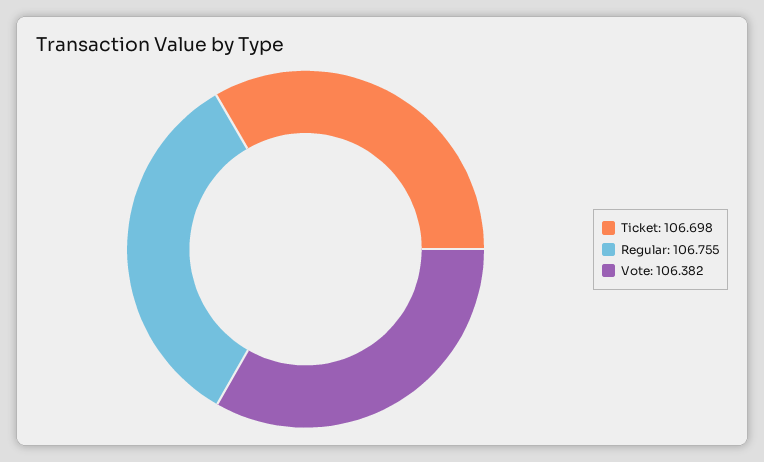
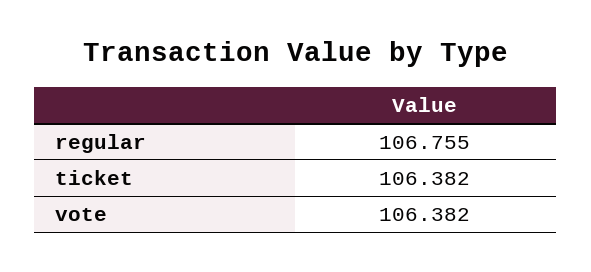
Ticket: 106.698 -> 106.382

